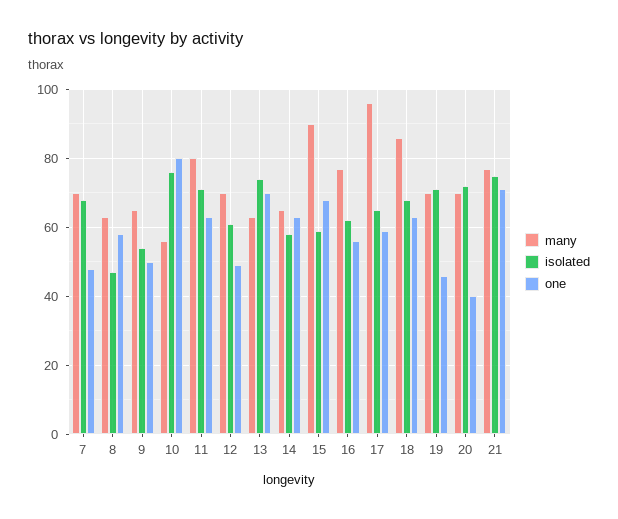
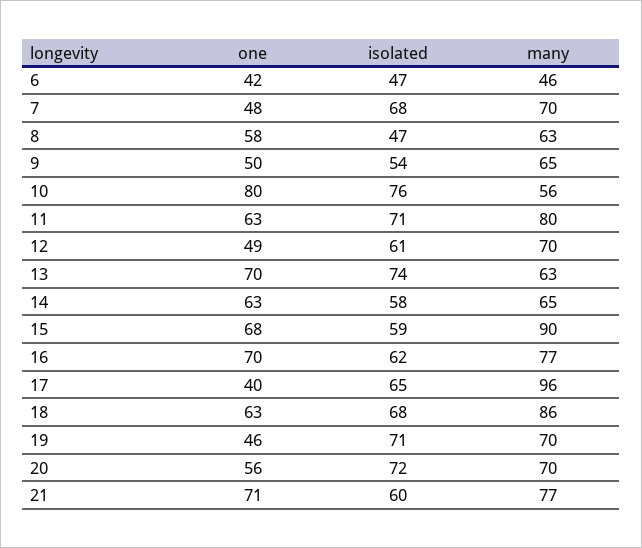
one, 16: 55 -> 70
one, 17: 60 -> 40
one, 20: 40 -> 56
isolated, 21: 75 -> 60
one, 6: none -> 42
isolated, 6: none -> 47
many, 6: none -> 46

